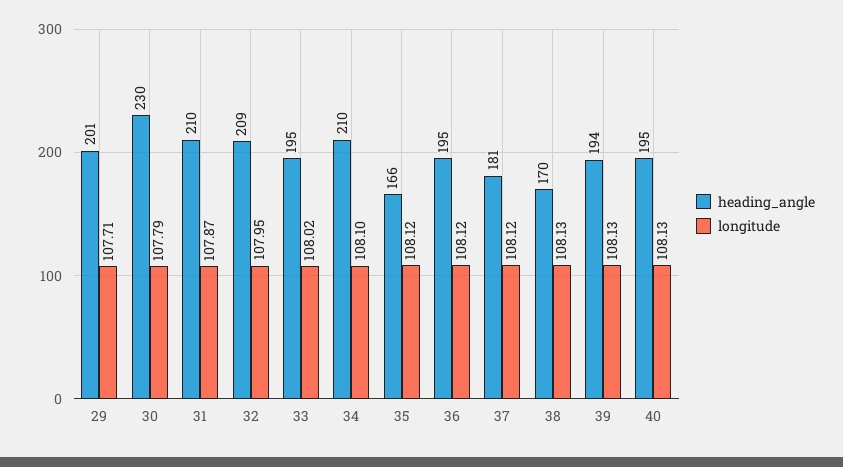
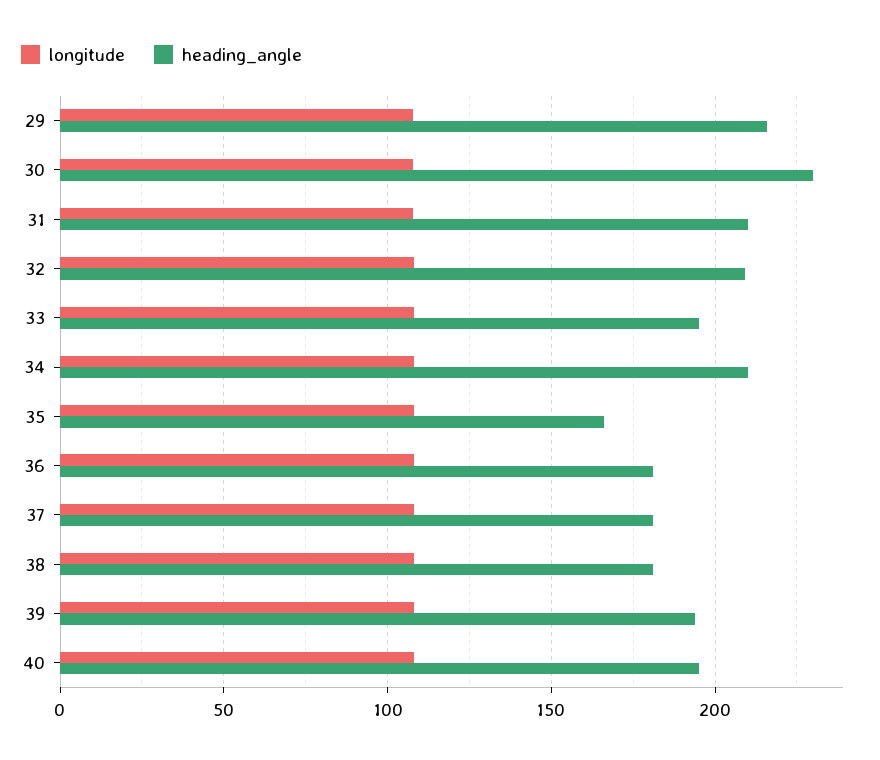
heading_angle, 29: 201 -> 215
heading_angle, 36: 195 -> 180
heading_angle, 38: 170 -> 180

